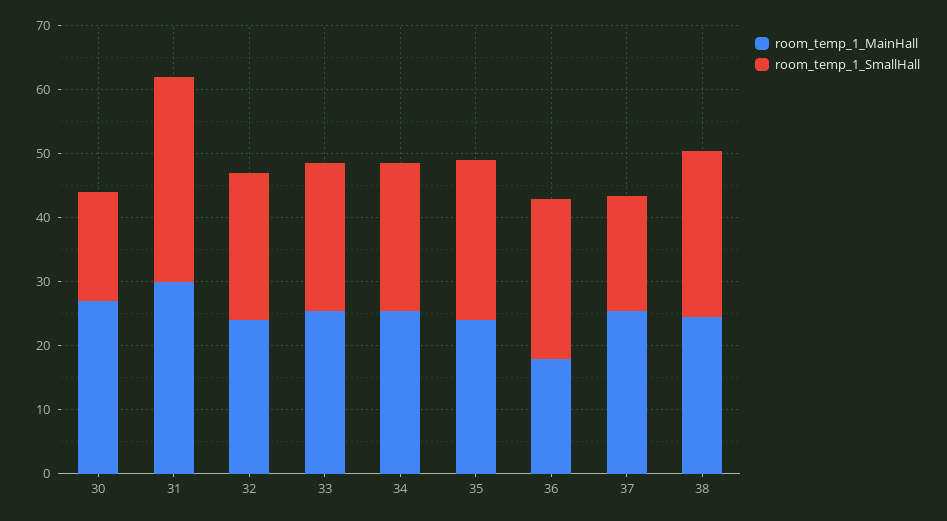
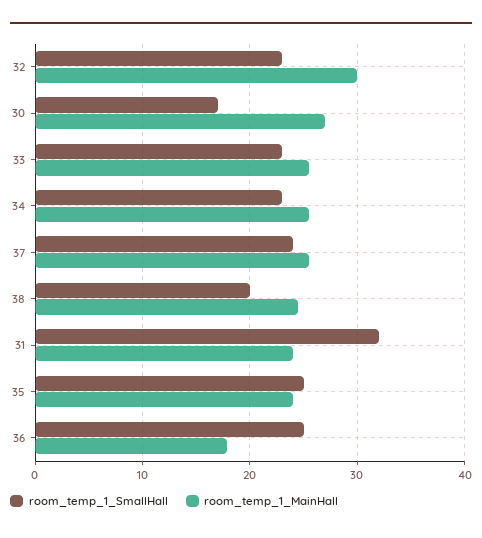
room_temp_1_MainHall, 31: 30 -> 24
room_temp_1_MainHall, 32: 24 -> 30
room_temp_1_SmallHall, 37: 18 -> 24
room_temp_1_SmallHall, 38: 26 -> 20

